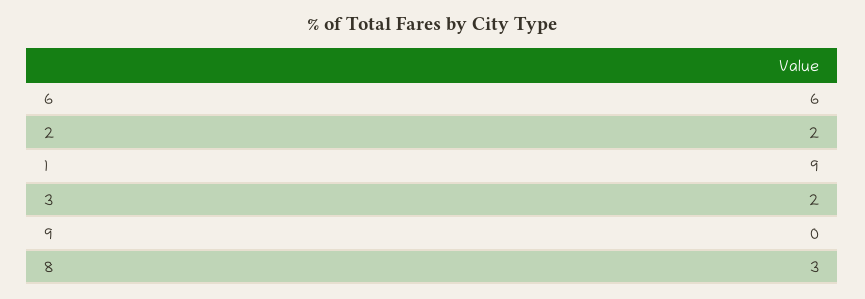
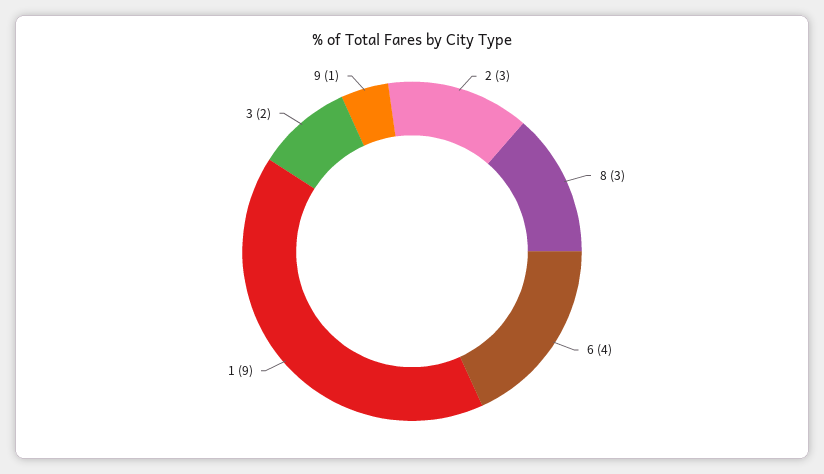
6: 6 -> 4
2: 2 -> 3
9: 0 -> 1

